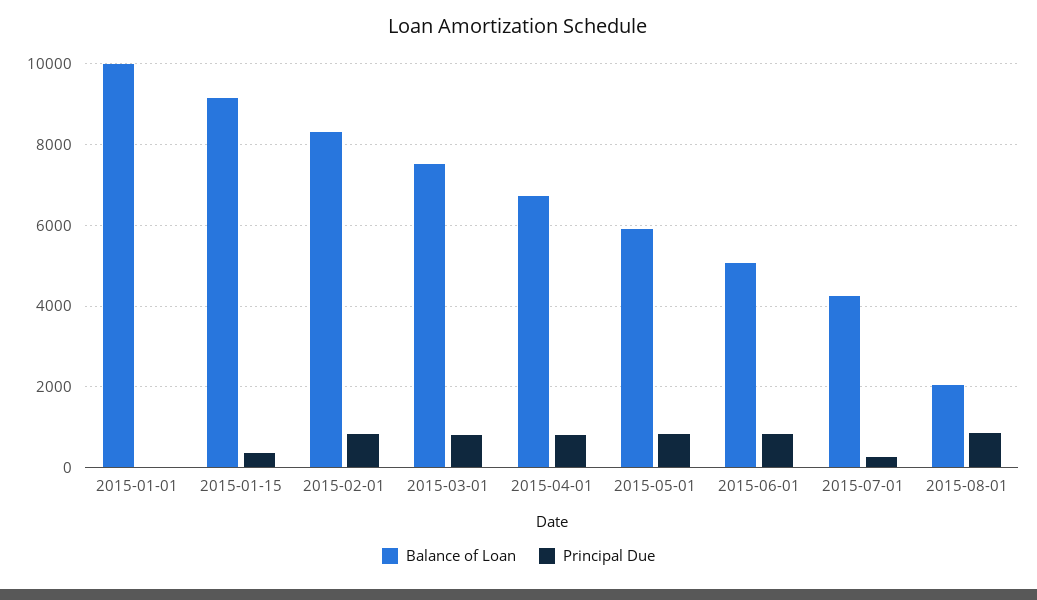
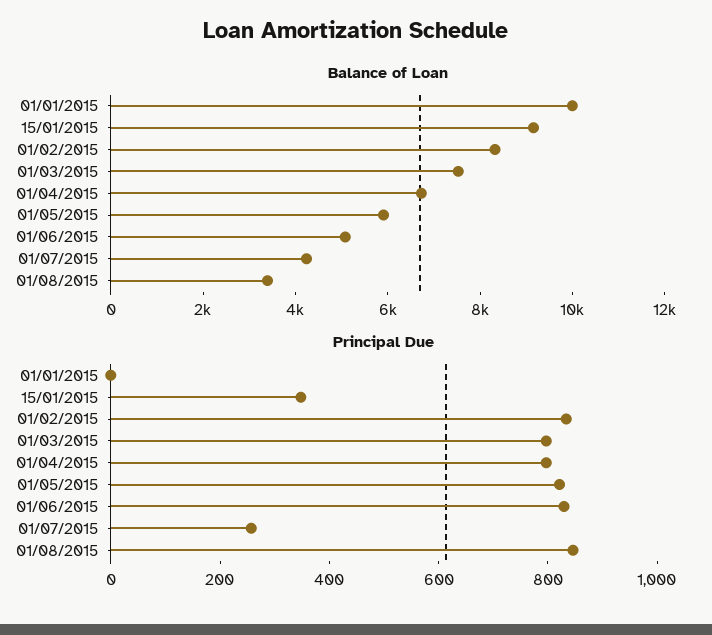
Balance of Loan, 2015-08-01: 2000 -> 3500

